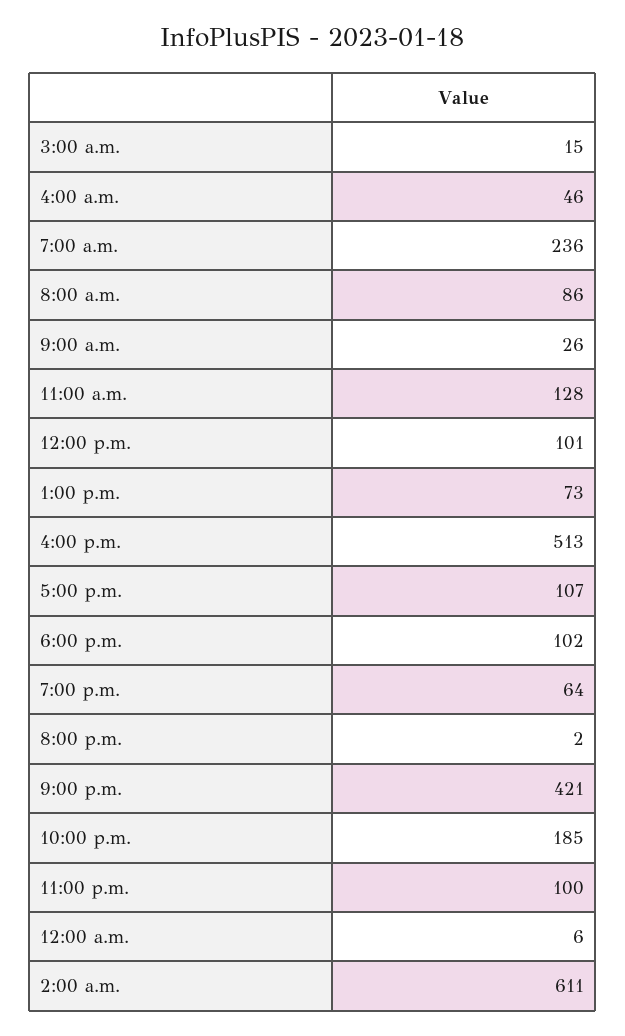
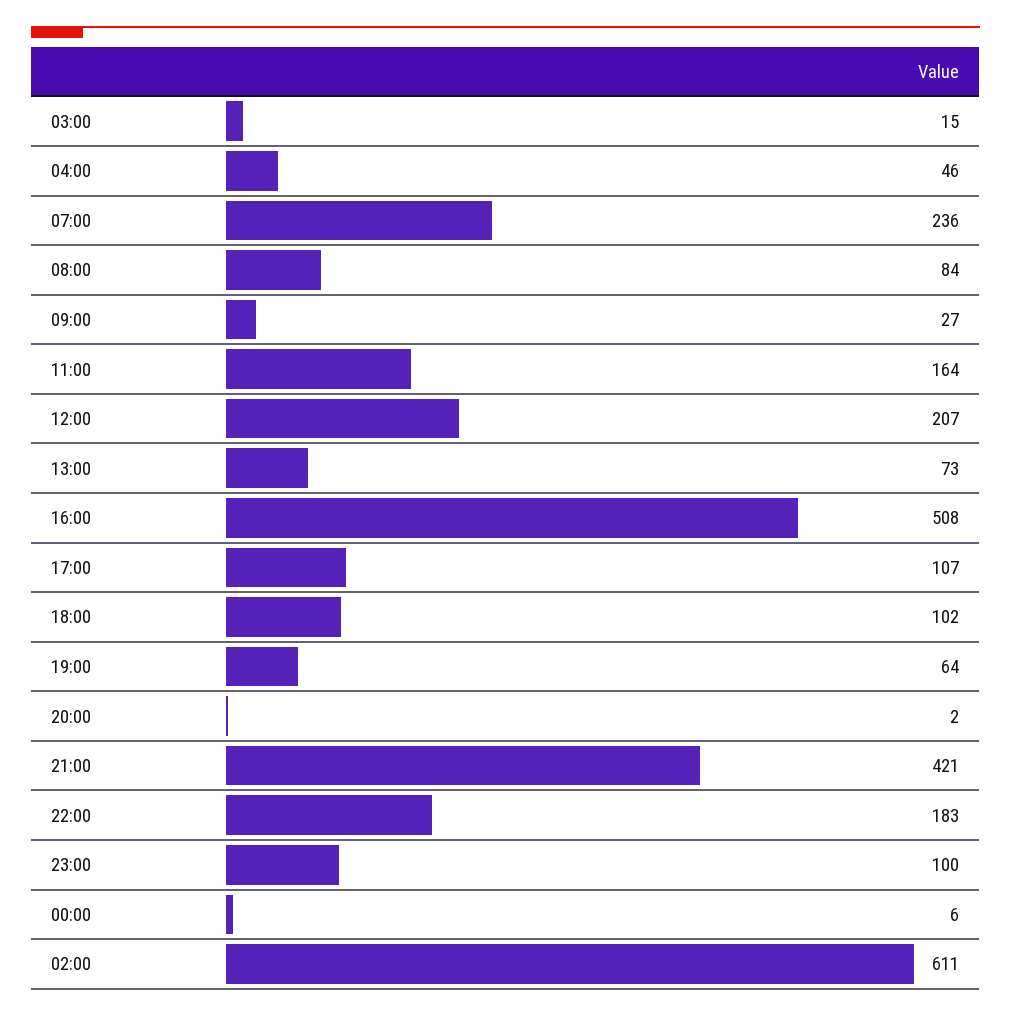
8:00 a.m.: 86 -> 84
9:00 a.m.: 26 -> 27
11:00 a.m.: 128 -> 164
12:00 p.m.: 101 -> 207
4:00 p.m.: 513 -> 508
10:00 p.m.: 185 -> 183

